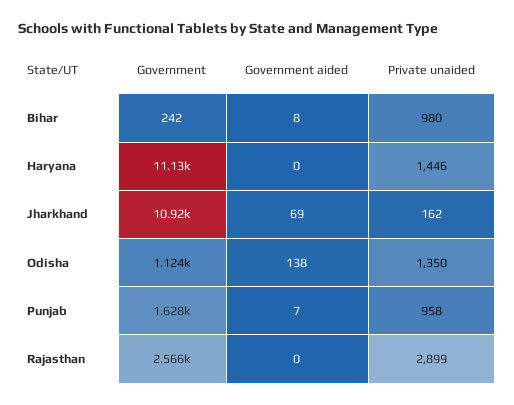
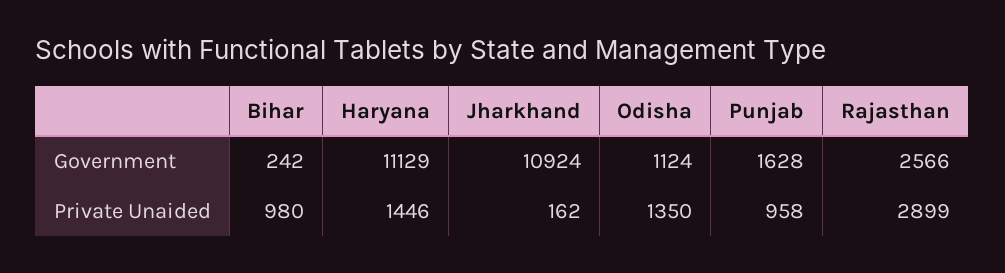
Government aided, Bihar: 8 -> none
Government aided, Haryana: 0 -> none
Government aided, Jharkhand: 69 -> none
Government aided, Odisha: 138 -> none
Government aided, Punjab: 7 -> none
Government aided, Rajasthan: 0 -> none

